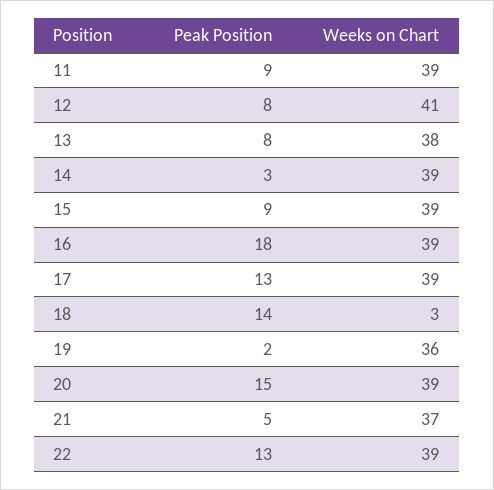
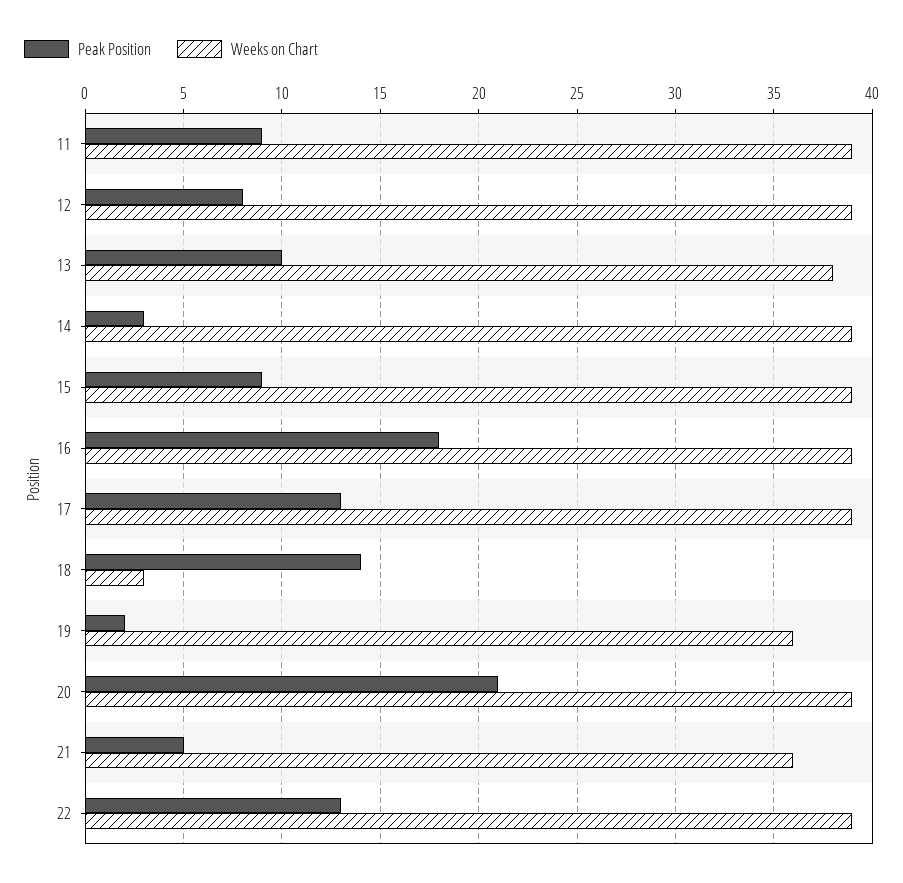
Weeks on Chart, 12: 41 -> 39
Peak Position, 13: 8 -> 10
Peak Position, 20: 15 -> 21
Weeks on Chart, 21: 37 -> 36

